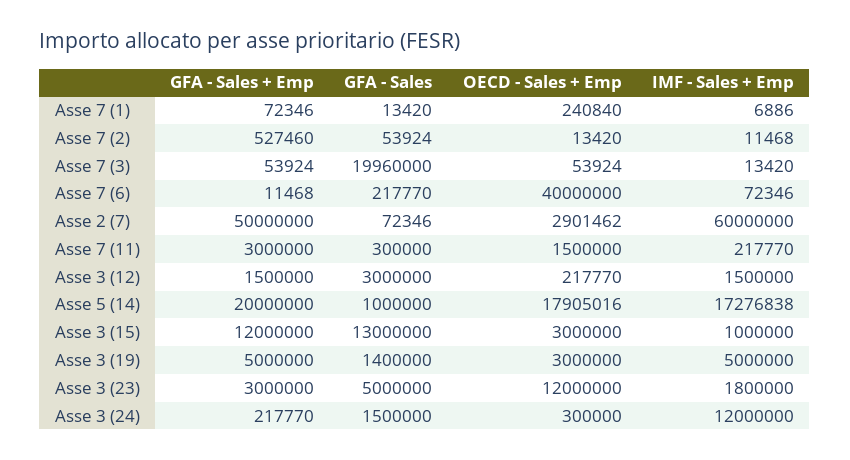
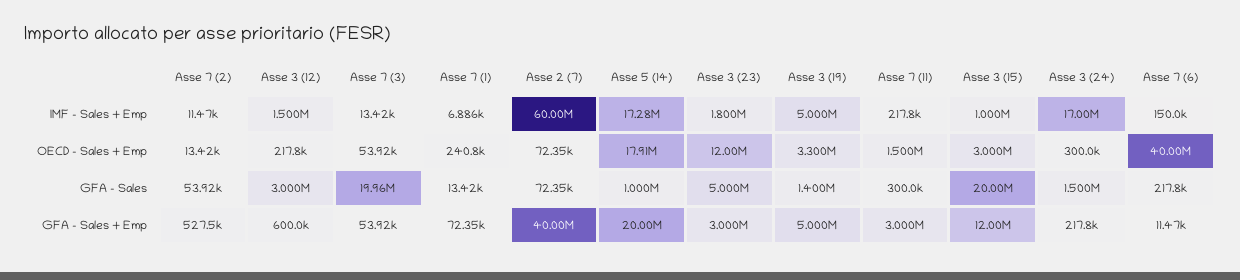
IMF - Sales + Emp, Asse 7 (6): 72346 -> 150000
GFA - Sales + Emp, Asse 2 (7): 50000000 -> 40000000
OECD - Sales + Emp, Asse 2 (7): 2901462 -> 72350
GFA - Sales + Emp, Asse 3 (12): 1500000 -> 600000
GFA - Sales, Asse 3 (15): 13000000 -> 20000000
OECD - Sales + Emp, Asse 3 (19): 3000000 -> 3300000
IMF - Sales + Emp, Asse 3 (24): 12000000 -> 17000000

